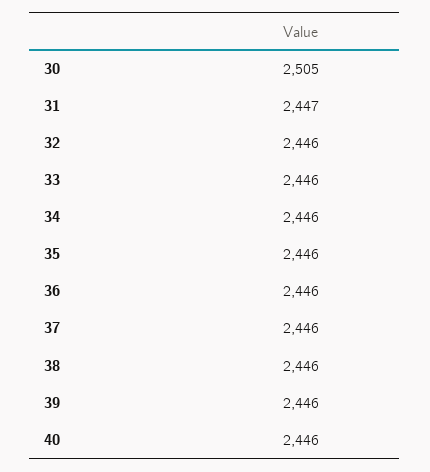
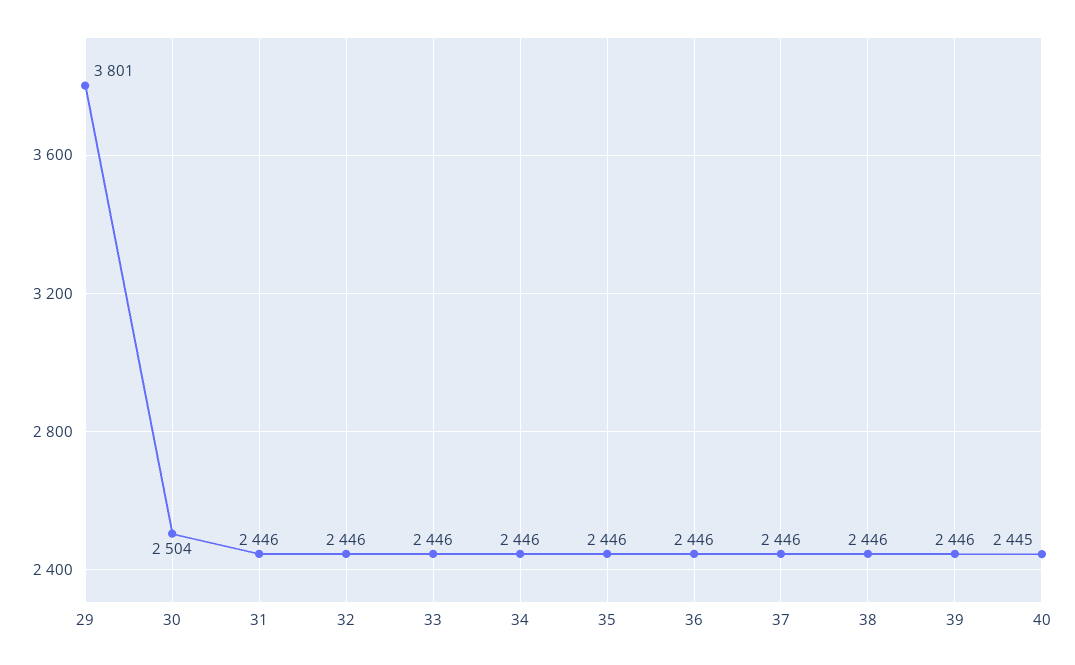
30: 2505 -> 2504
31: 2447 -> 2446
40: 2446 -> 2445
29: none -> 3801

